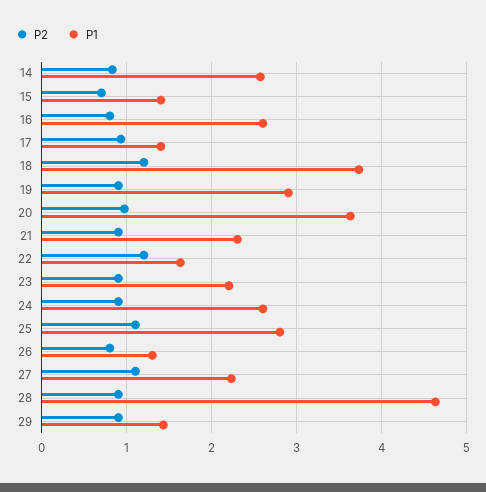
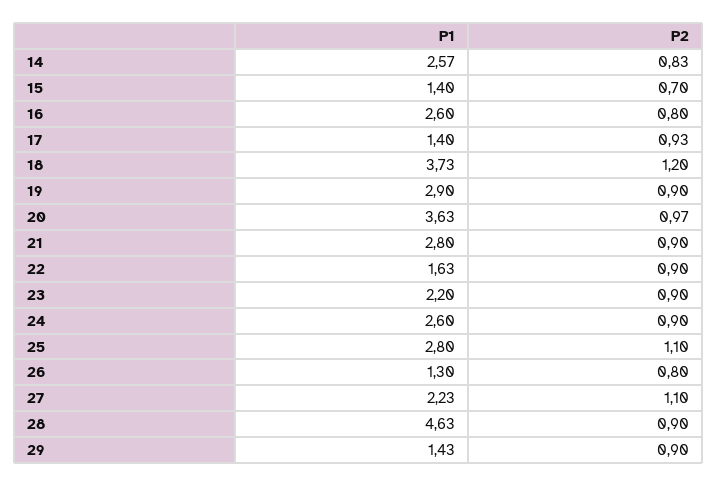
P1, 21: 2.3 -> 2.8
P2, 22: 1.2 -> 0.9

